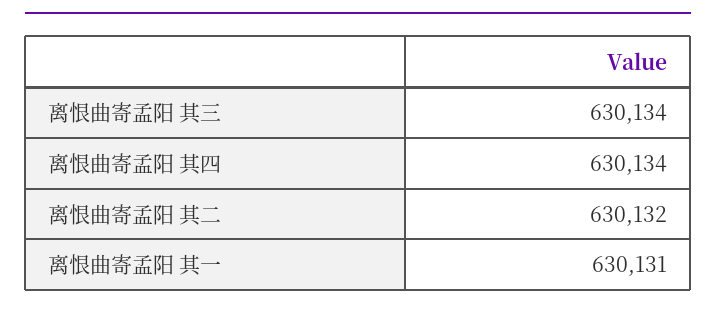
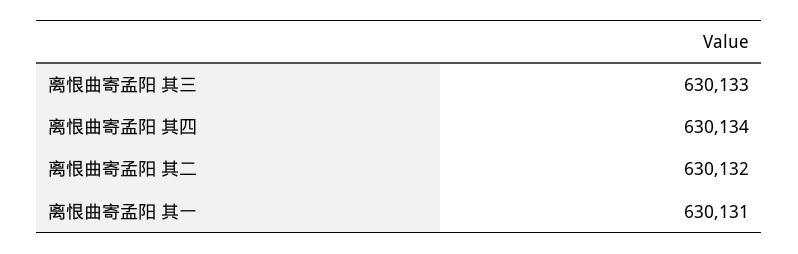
离恨曲寄孟阳 其三: 630134 -> 630133

